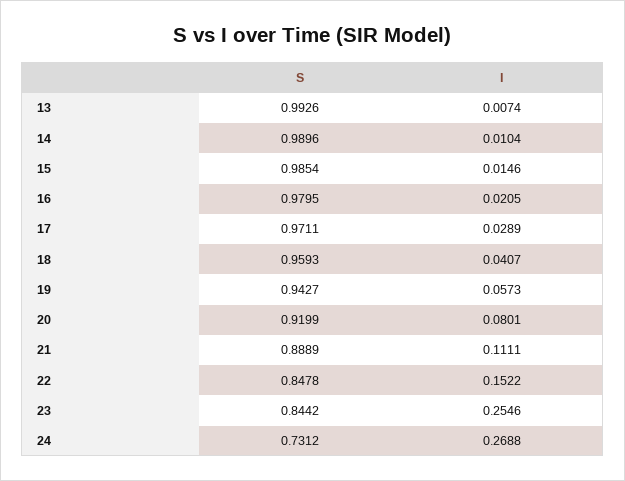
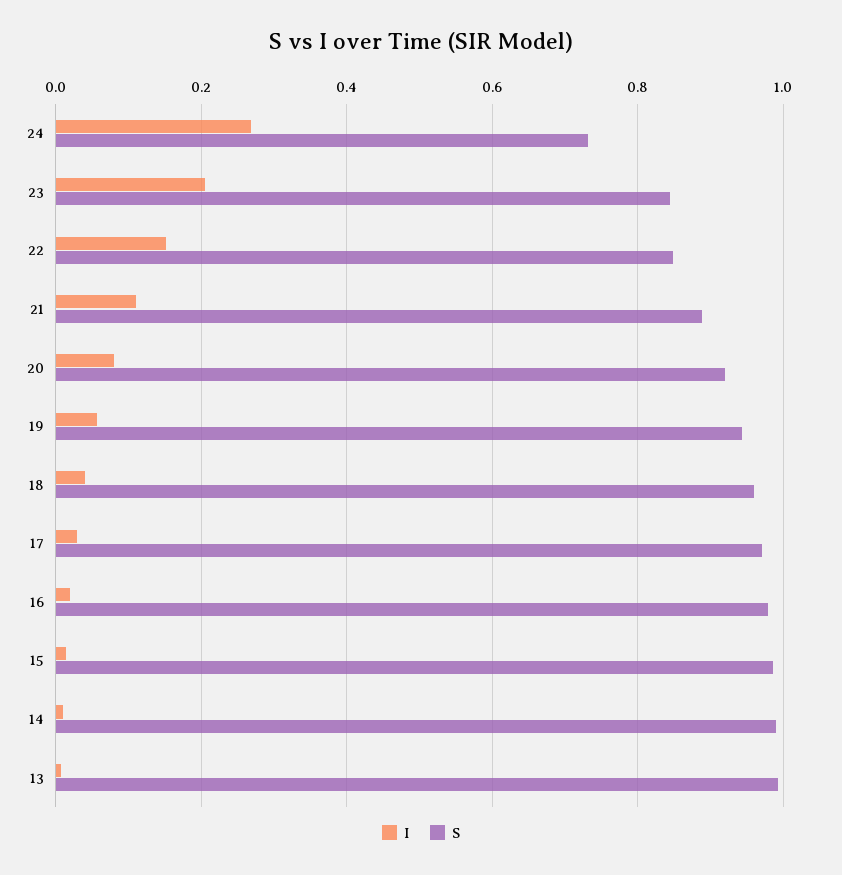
I, 23: 0.2546 -> 0.2

